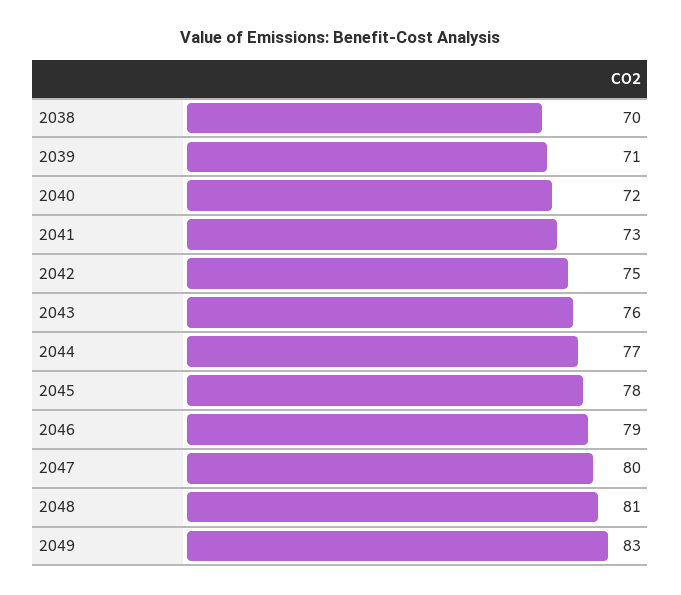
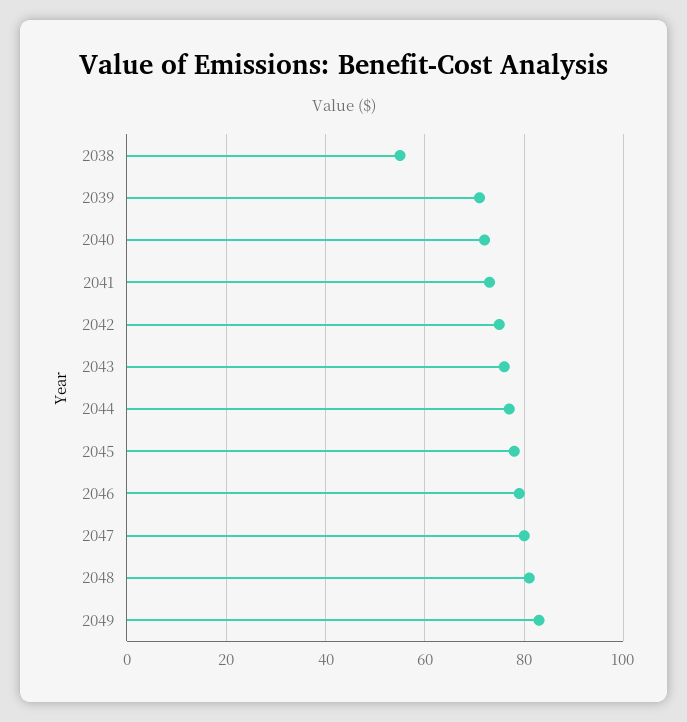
2038: 70 -> 55

